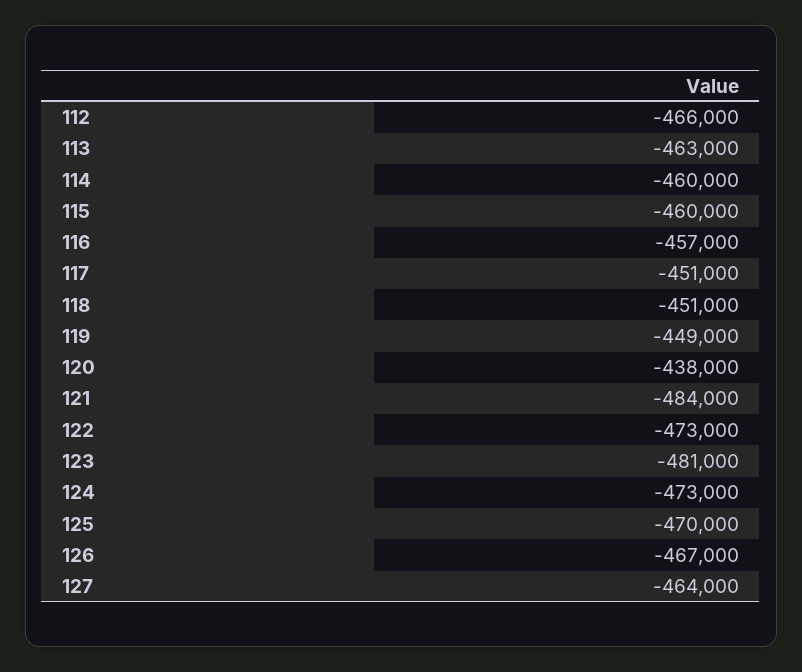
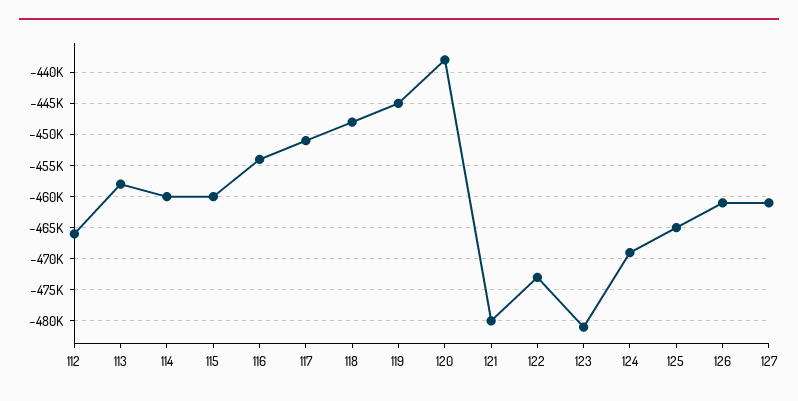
113: -463000 -> -458000
116: -457000 -> -454000
118: -451000 -> -448000
119: -449000 -> -445000
121: -484000 -> -480000
124: -473000 -> -469000
125: -470000 -> -465000
126: -467000 -> -461000
127: -464000 -> -461000

